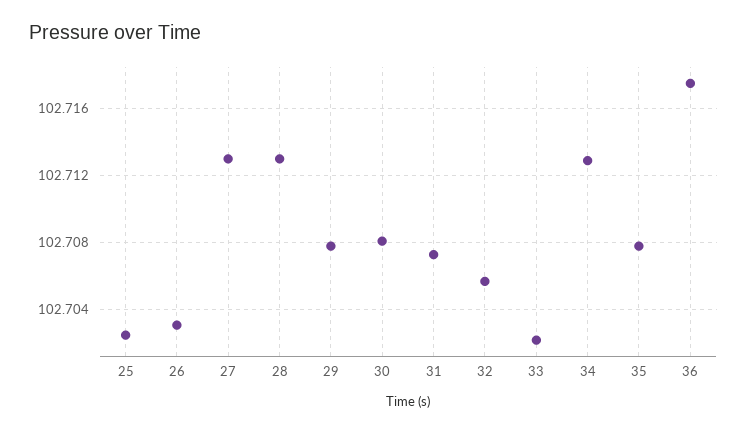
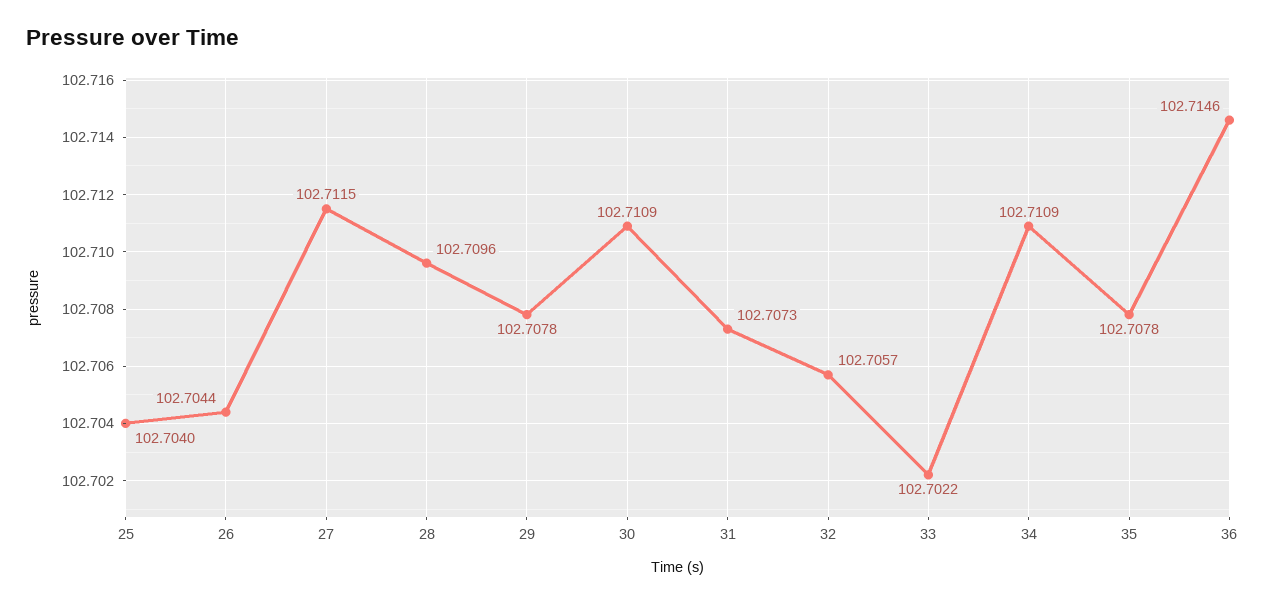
25: 102.7025 -> 102.704
26: 102.703 -> 102.7044
27: 102.713 -> 102.7115
28: 102.713 -> 102.7096
30: 102.708 -> 102.7109
34: 102.713 -> 102.7109
36: 102.7175 -> 102.7146

